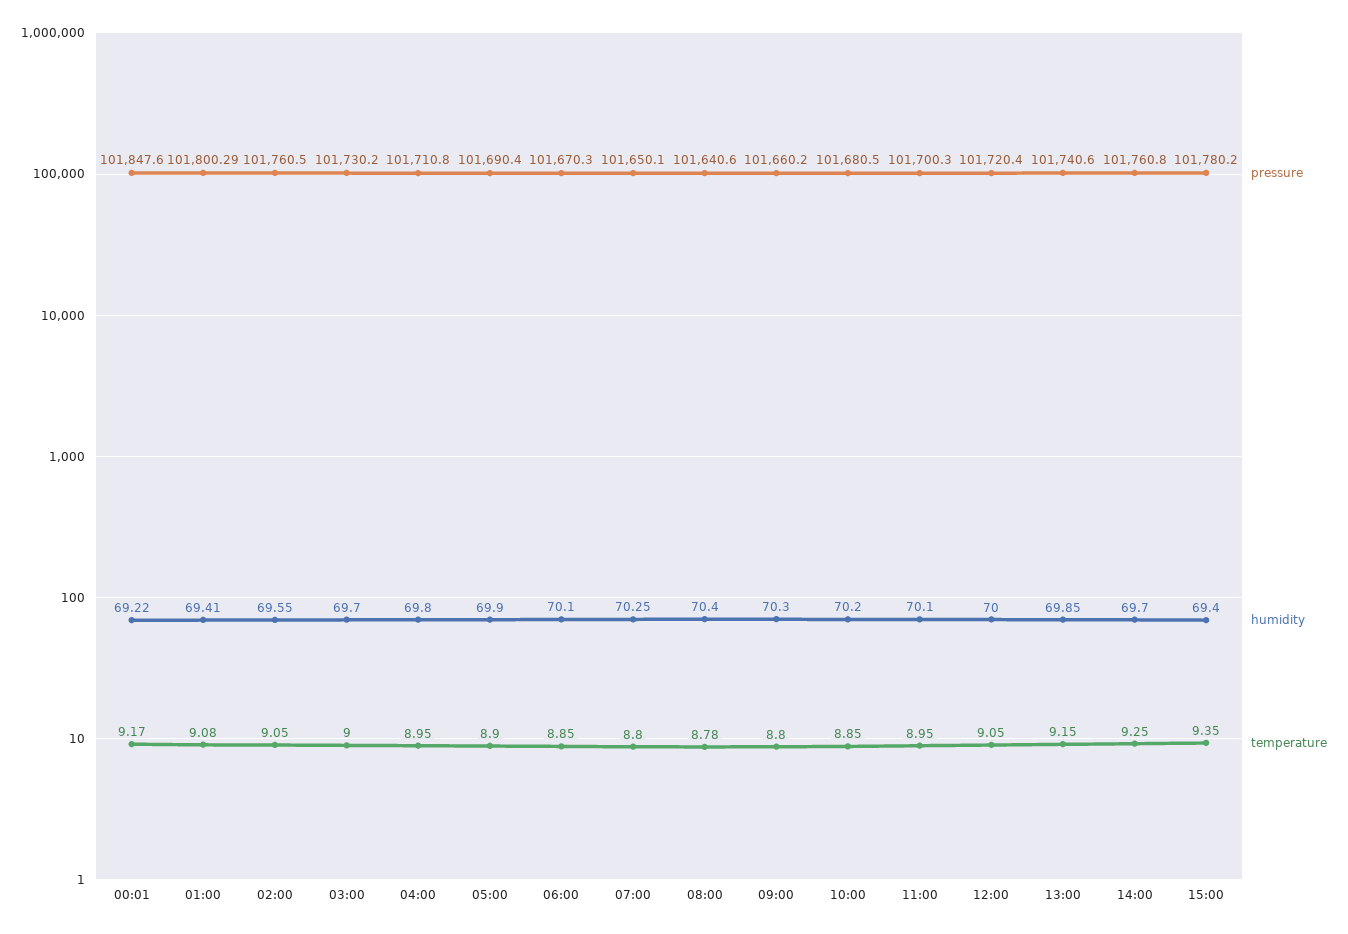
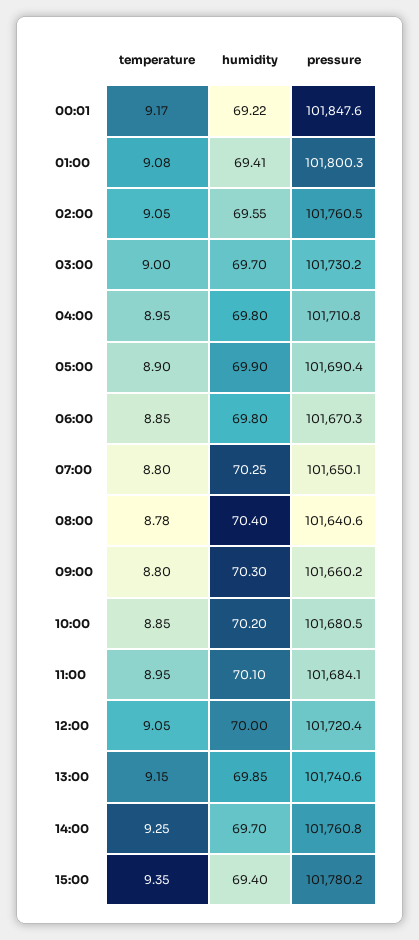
humidity, 06:00: 70.1 -> 69.8
pressure, 11:00: 101700.3 -> 101684.1

